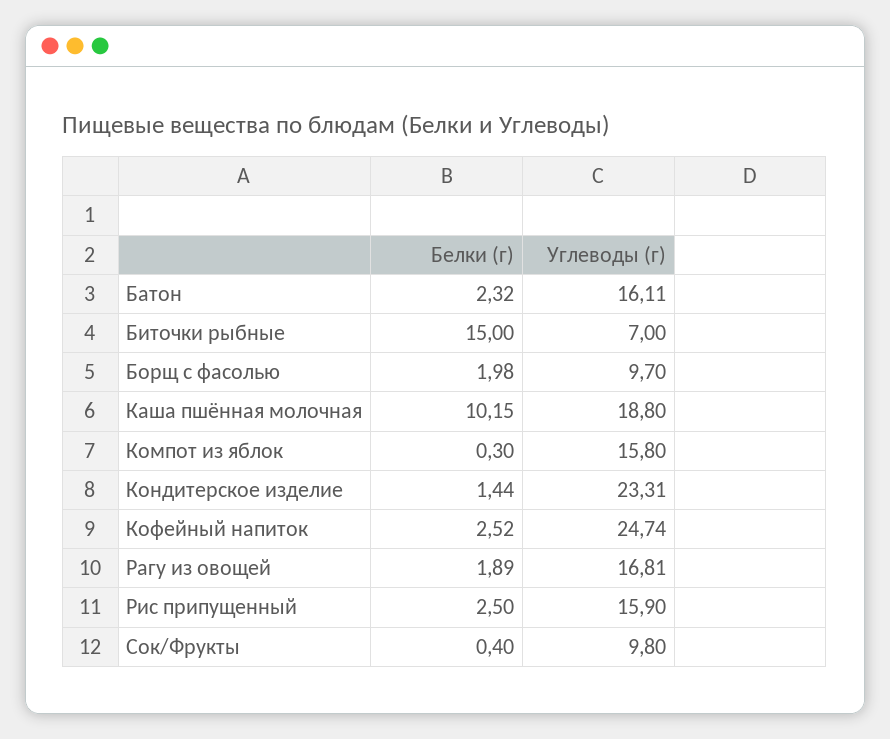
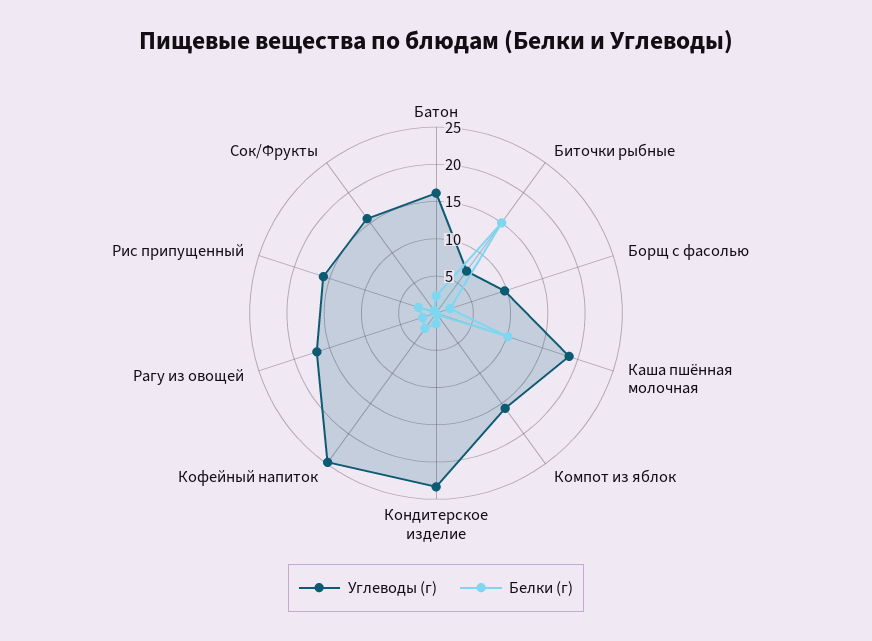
Углеводы (г), Сок/Фрукты: 9.8 -> 15

